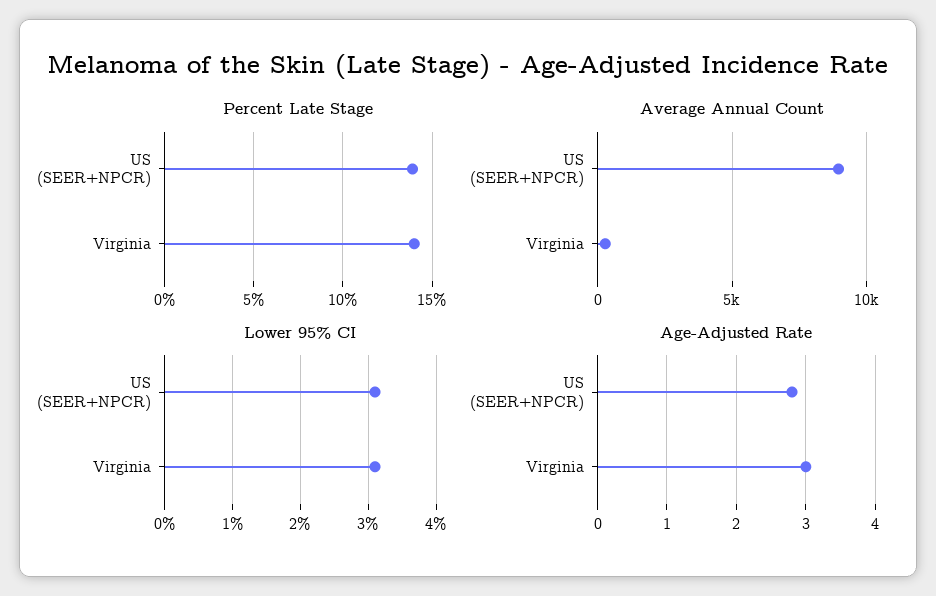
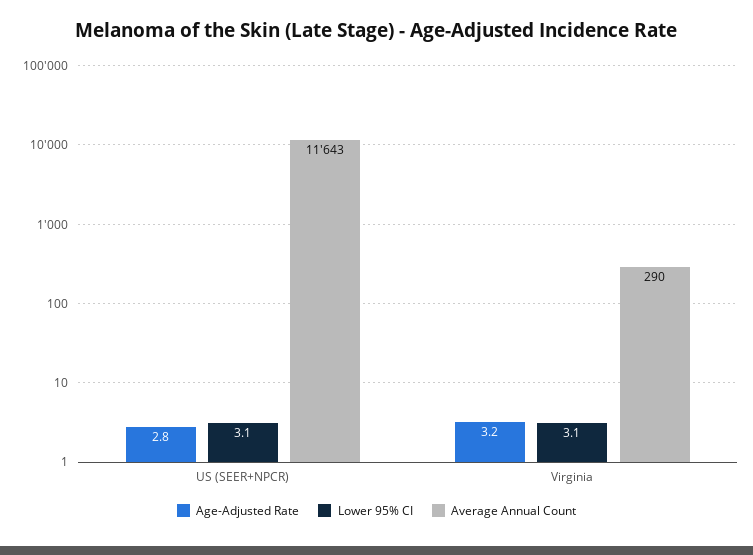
Percent Late Stage, US (SEER+NPCR): 14 -> none
Percent Late Stage, Virginia: 14 -> none
Average Annual Count, US (SEER+NPCR): 9000 -> 11643
Age-Adjusted Rate, Virginia: 3 -> 3.2

